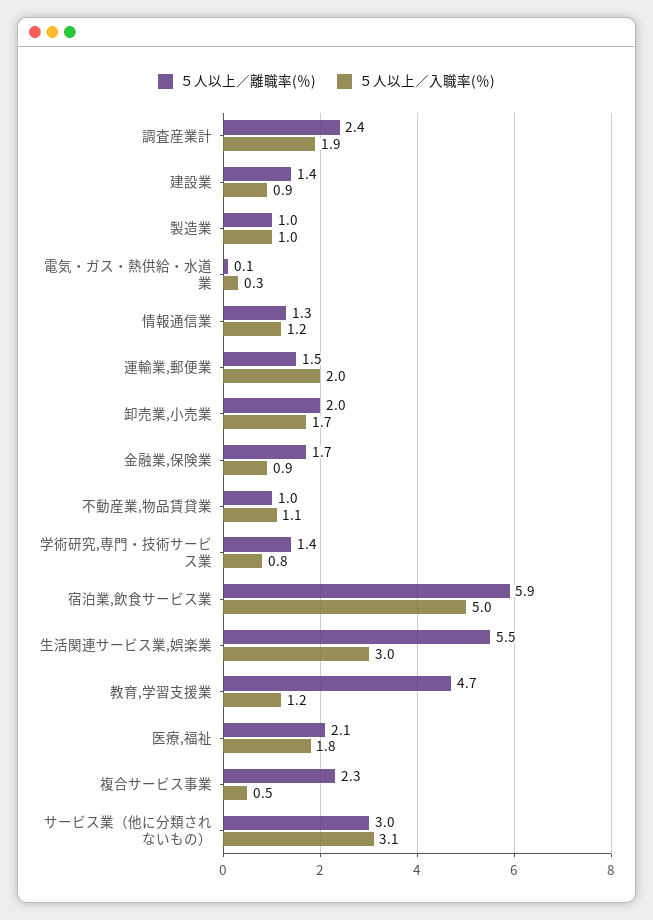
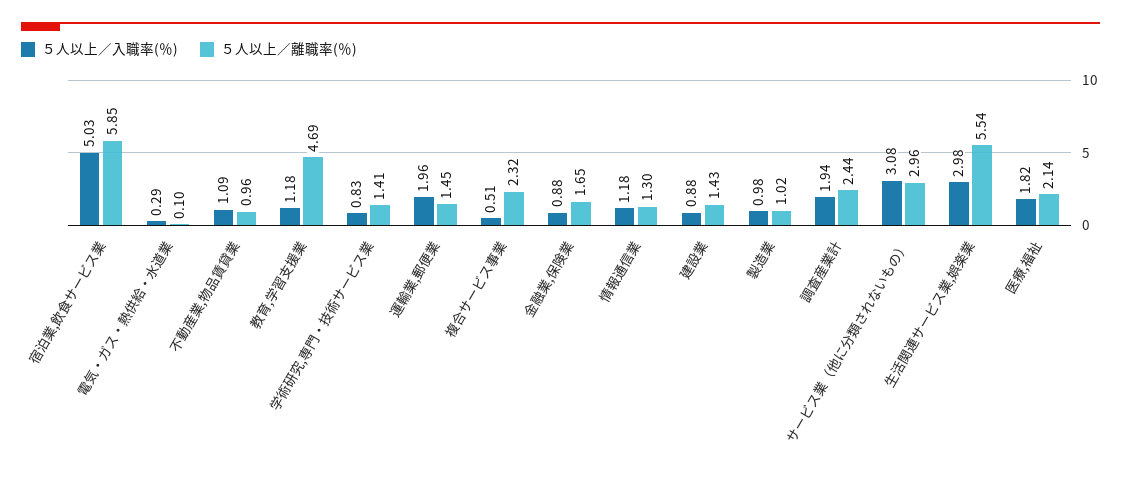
５人以上／離職率(％), 卸売業,小売業: 2 -> none
５人以上／入職率(％), 卸売業,小売業: 1.7 -> none

